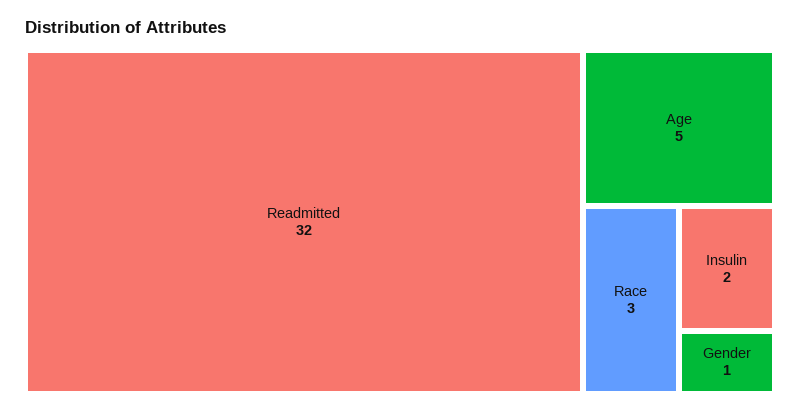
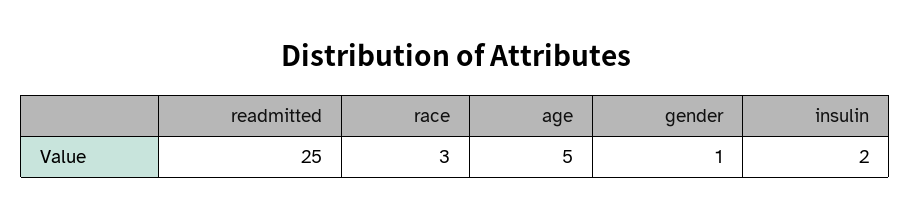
Readmitted: 32 -> 25

